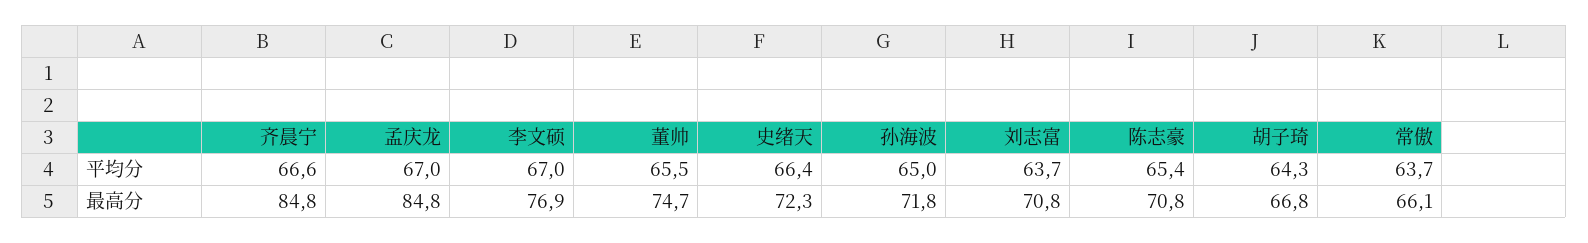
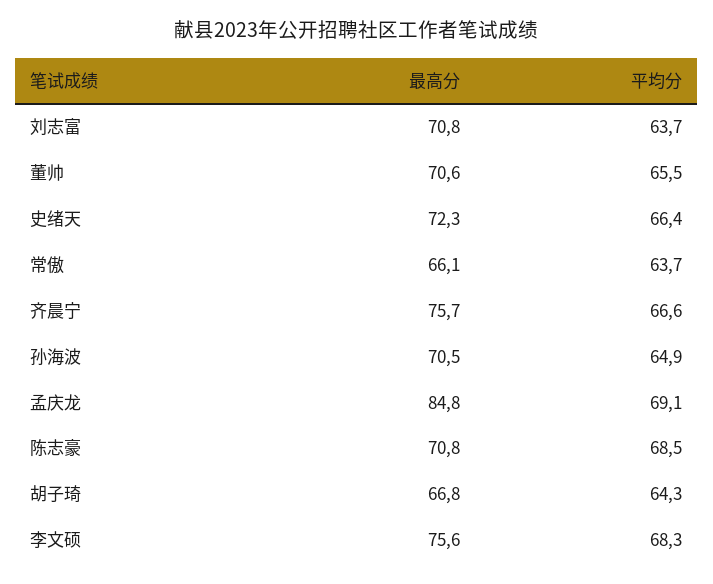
孟庆龙, 平均分: 67 -> 69.1
李文硕, 平均分: 67 -> 68.3
孙海波, 平均分: 65 -> 64.9
陈志豪, 平均分: 65.4 -> 68.5
齐晨宁, 最高分: 84.8 -> 75.7
李文硕, 最高分: 76.9 -> 75.6
董帅, 最高分: 74.7 -> 70.6
孙海波, 最高分: 71.8 -> 70.5

